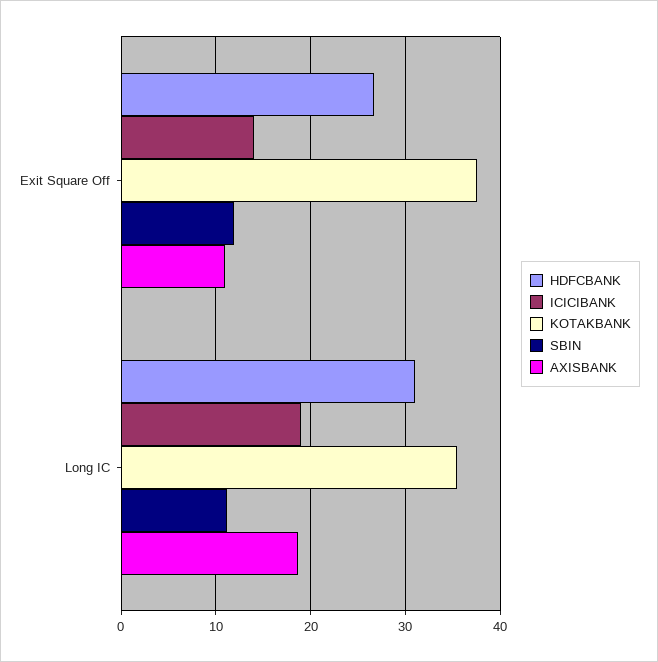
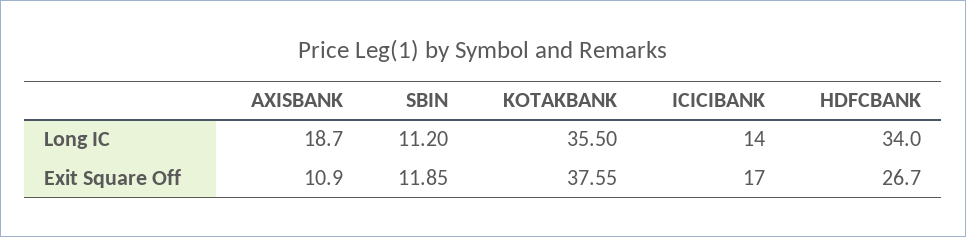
ICICIBANK, Exit Square Off: 14 -> 17
HDFCBANK, Long IC: 31 -> 34
ICICIBANK, Long IC: 19 -> 14

